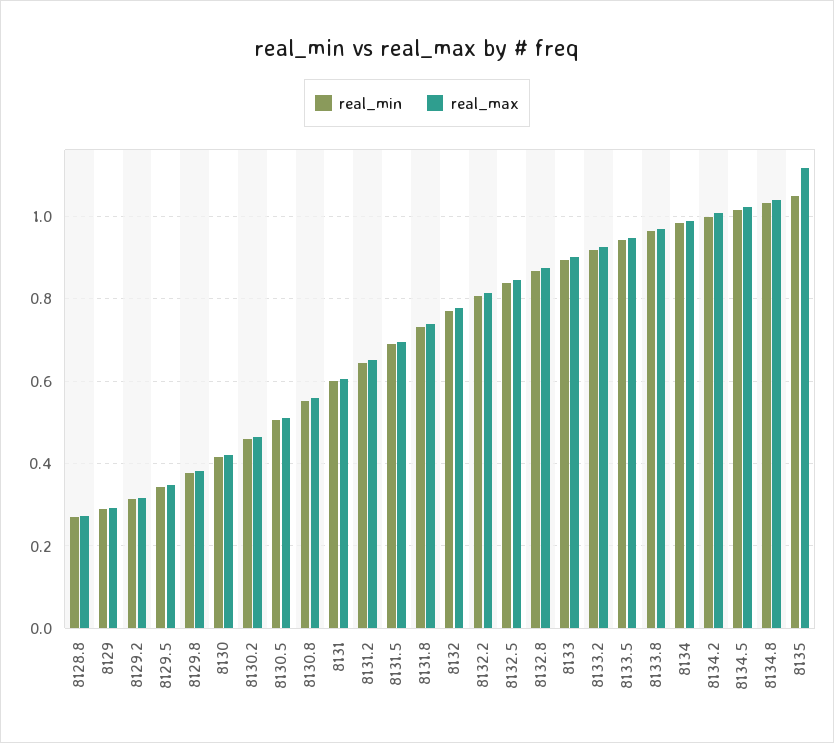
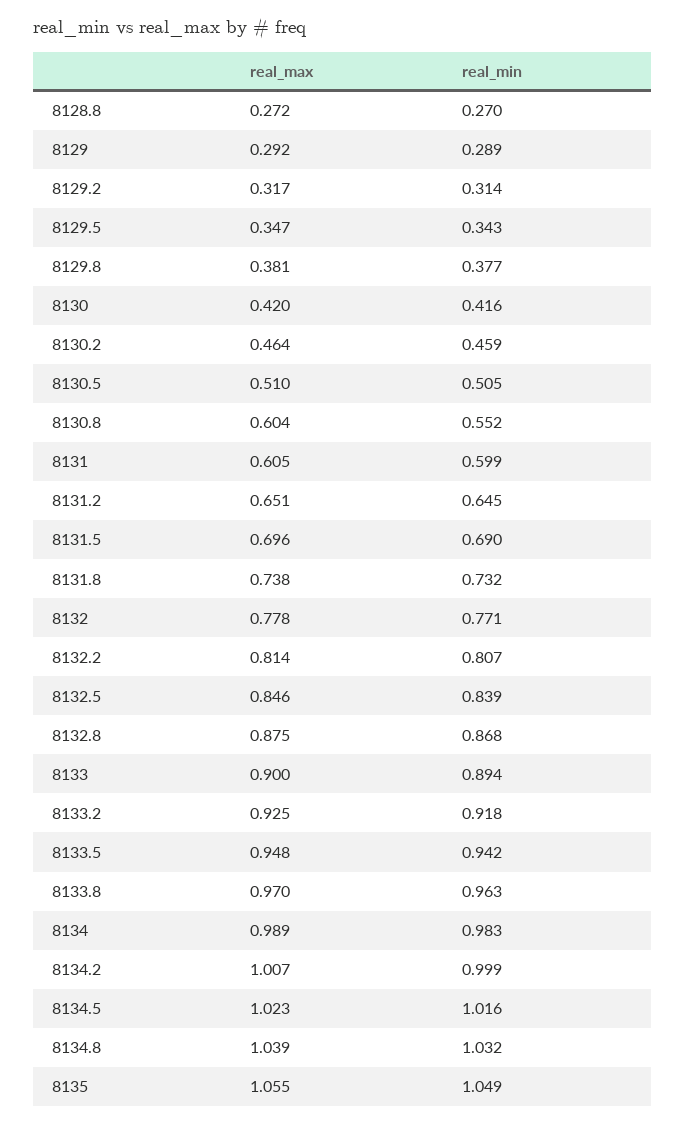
real_max, 8130.8: 0.56 -> 0.604
real_max, 8135: 1.12 -> 1.055

